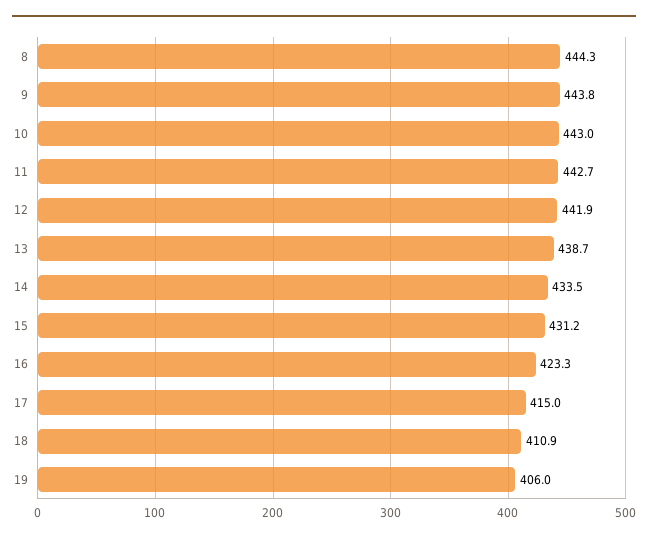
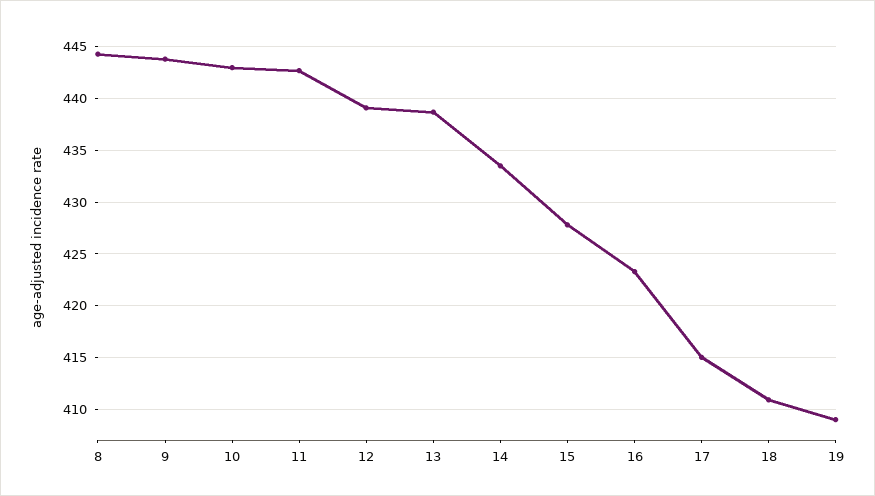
12: 441.9 -> 439
15: 431.2 -> 428
19: 406 -> 409

